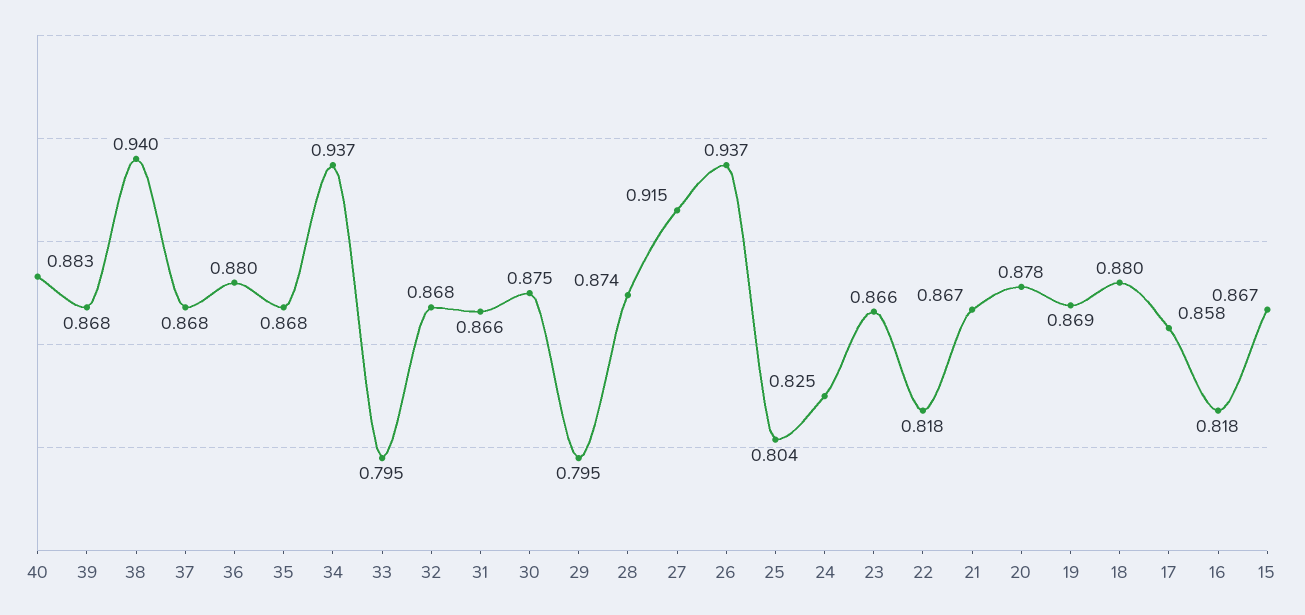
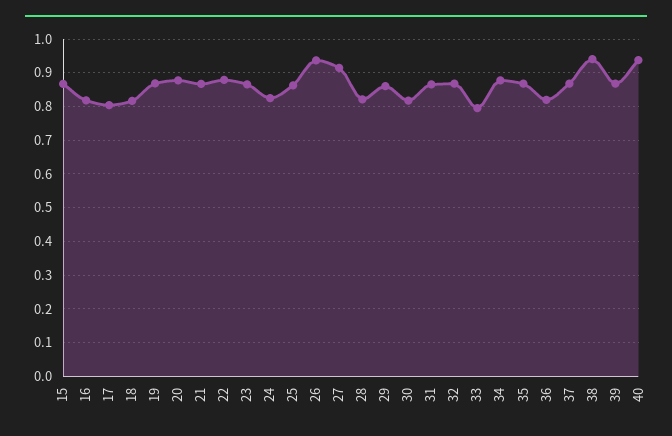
40: 0.883 -> 0.94
36: 0.88 -> 0.82
34: 0.937 -> 0.88
30: 0.875 -> 0.82
29: 0.795 -> 0.86
28: 0.874 -> 0.82
25: 0.804 -> 0.86
22: 0.818 -> 0.88
18: 0.88 -> 0.82
17: 0.858 -> 0.8

